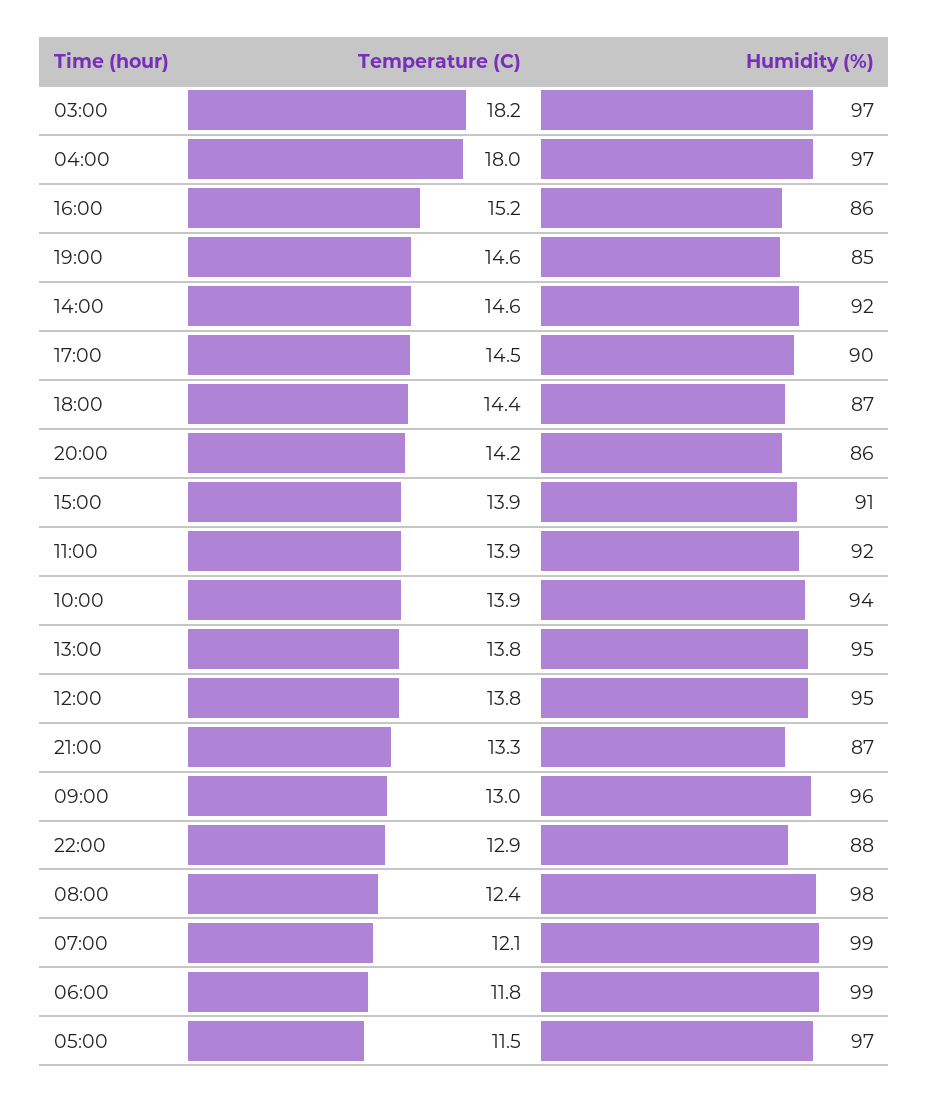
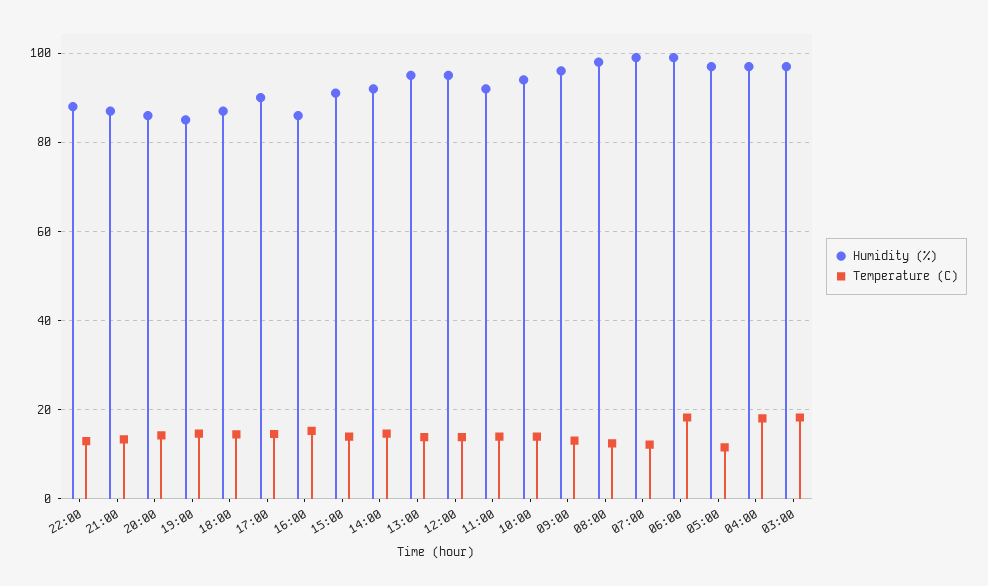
Temperature (C), 06:00: 11.8 -> 18

